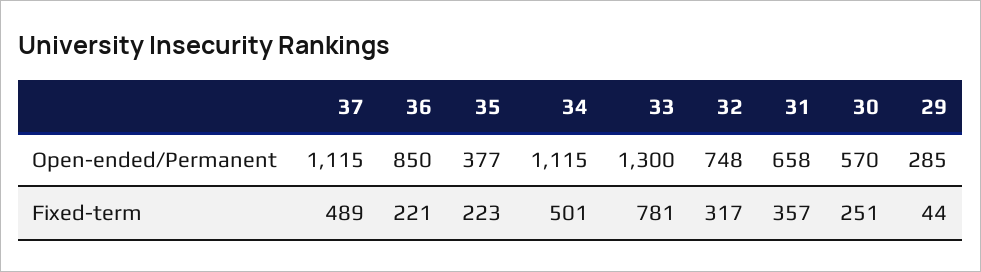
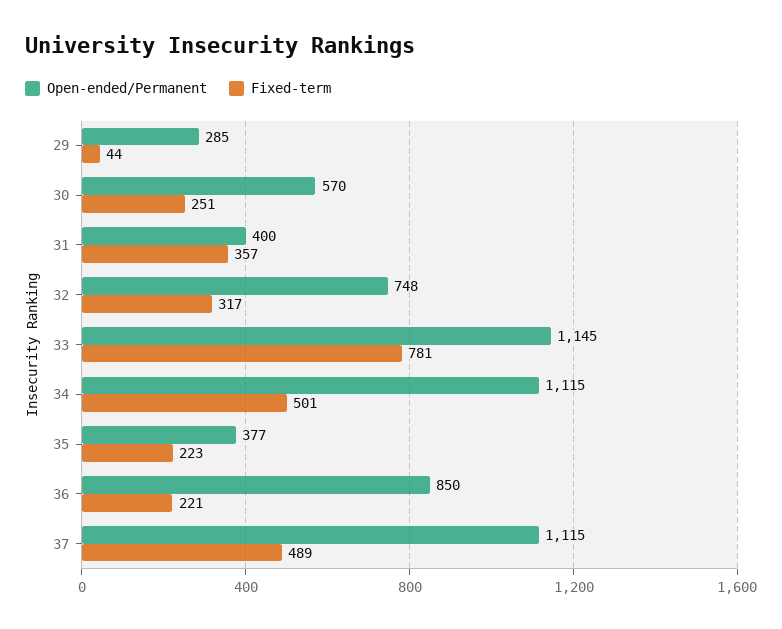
Open-ended/Permanent, 33: 1300 -> 1145
Open-ended/Permanent, 31: 658 -> 400

